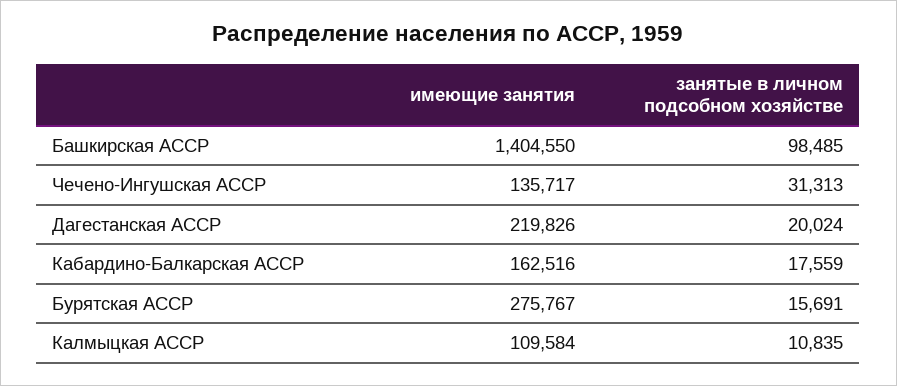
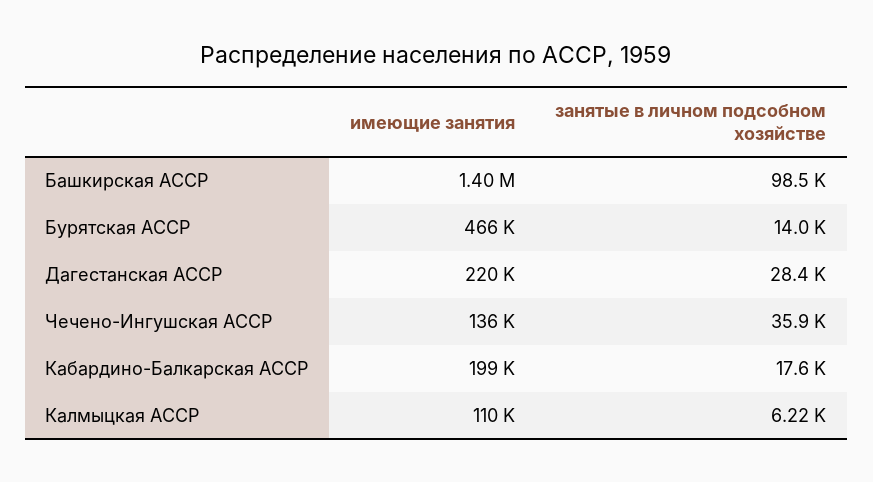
занятые в личном подсобном хозяйстве, Чечено-Ингушская АССР: 31313 -> 35900
занятые в личном подсобном хозяйстве, Дагестанская АССР: 20024 -> 28400
имеющие занятия, Кабардино-Балкарская АССР: 162516 -> 199000
имеющие занятия, Бурятская АССР: 275767 -> 466000
занятые в личном подсобном хозяйстве, Бурятская АССР: 15691 -> 14000
занятые в личном подсобном хозяйстве, Калмыцкая АССР: 10835 -> 6220

